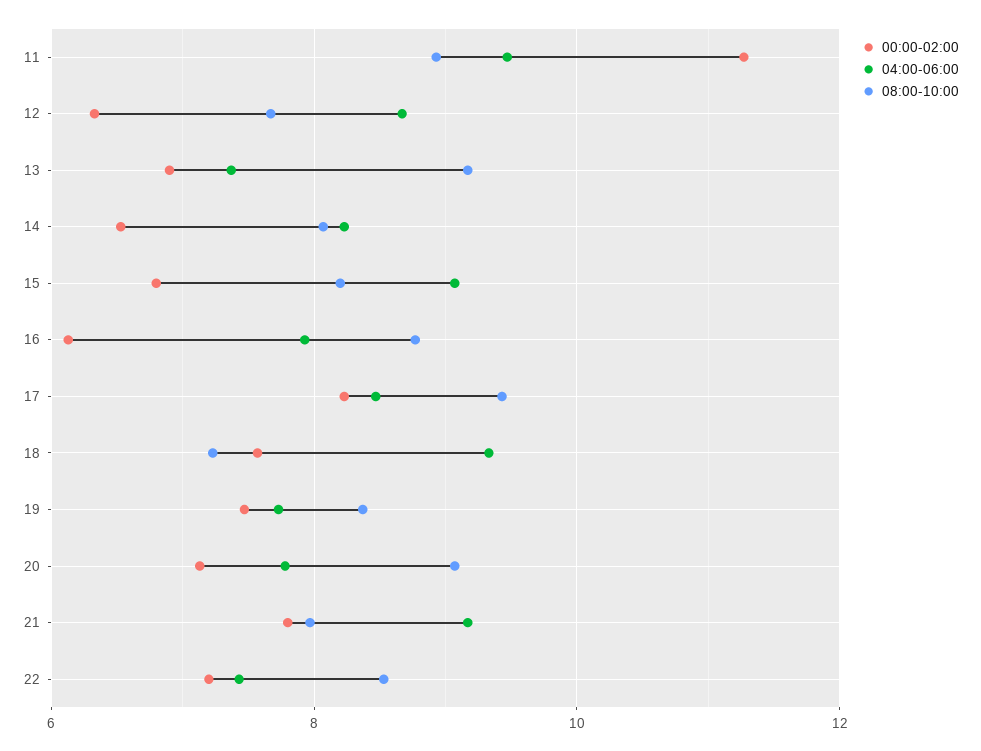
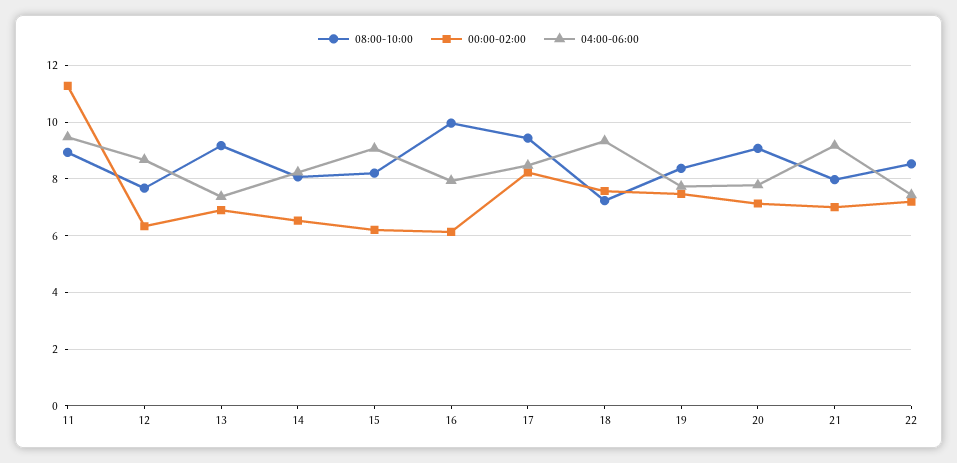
00:00-02:00, 15: 6.8 -> 6.25
08:00-10:00, 16: 8.8 -> 10
00:00-02:00, 21: 7.8 -> 7

